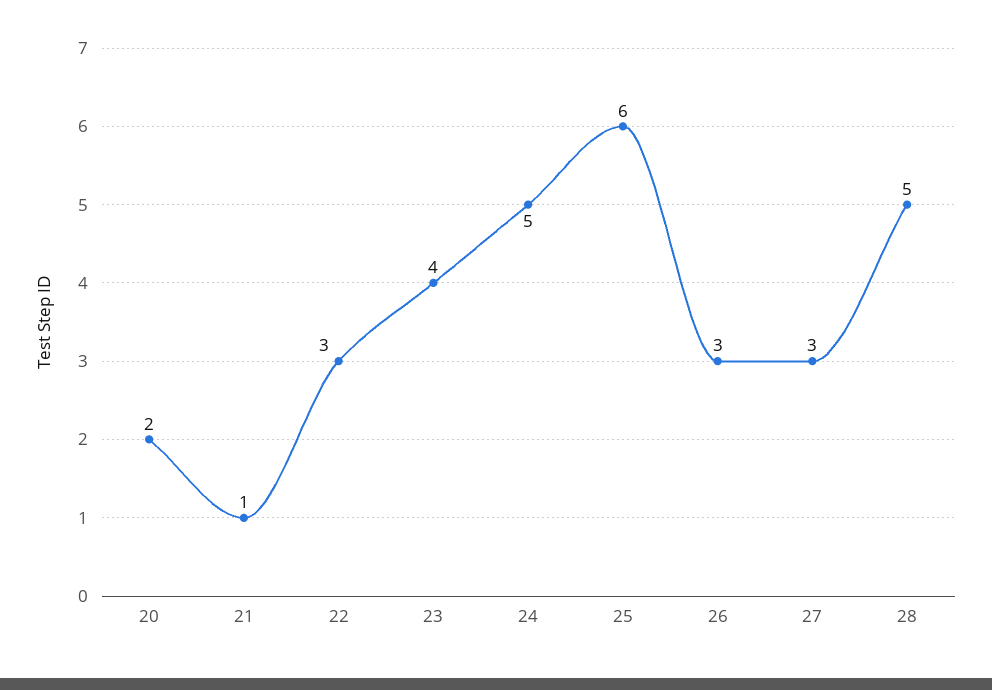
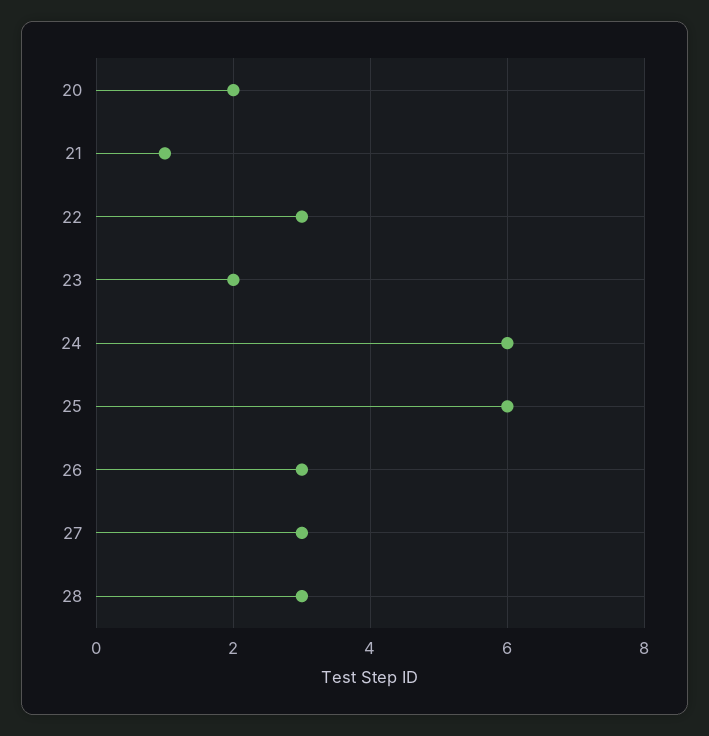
23: 4 -> 2
24: 5 -> 6
28: 5 -> 3

